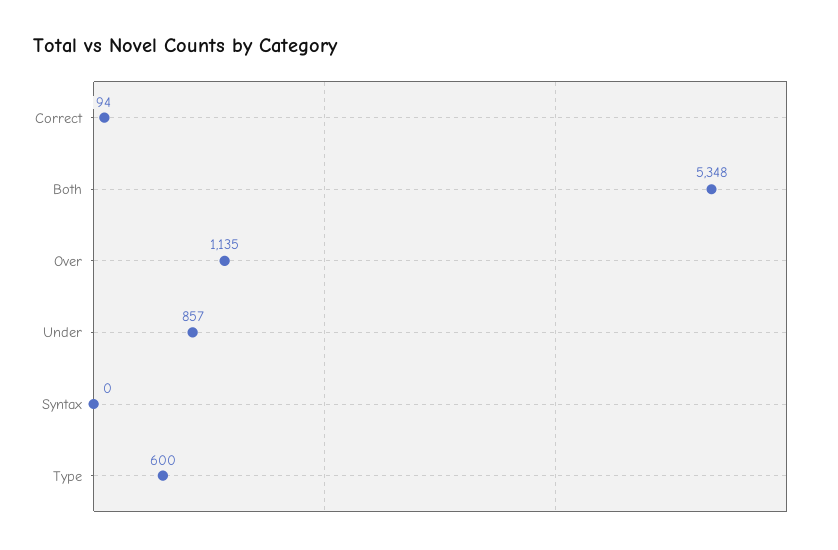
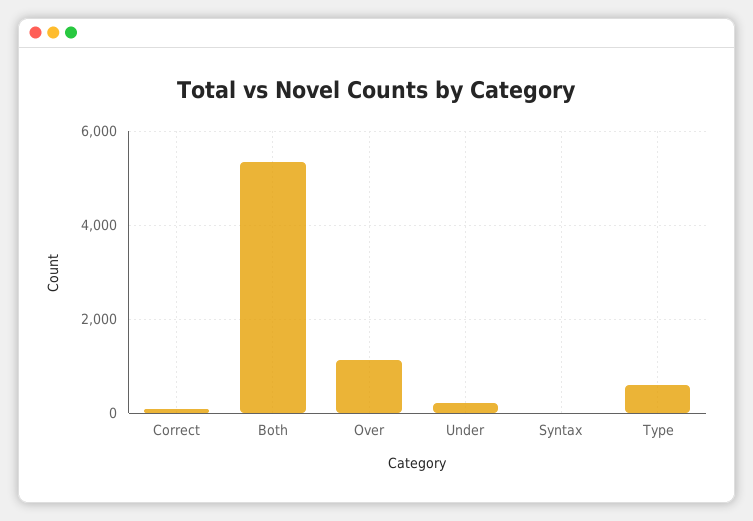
Under: 857 -> 200

